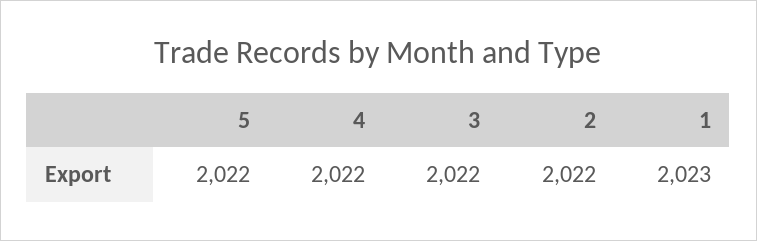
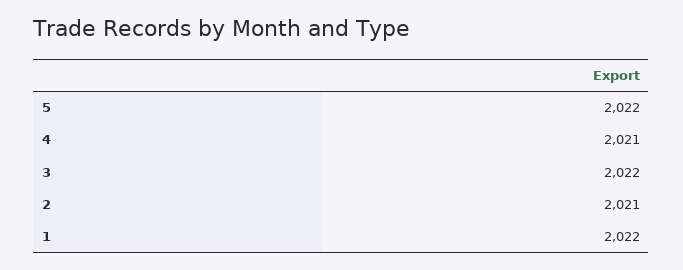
4: 2022 -> 2021
2: 2022 -> 2021
1: 2023 -> 2022

